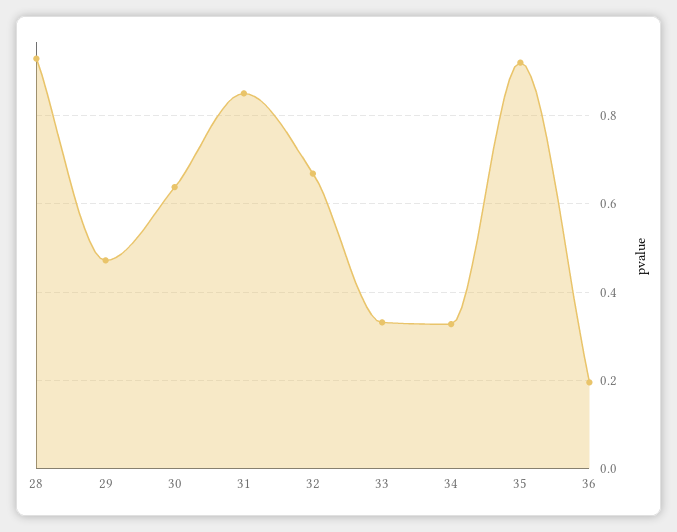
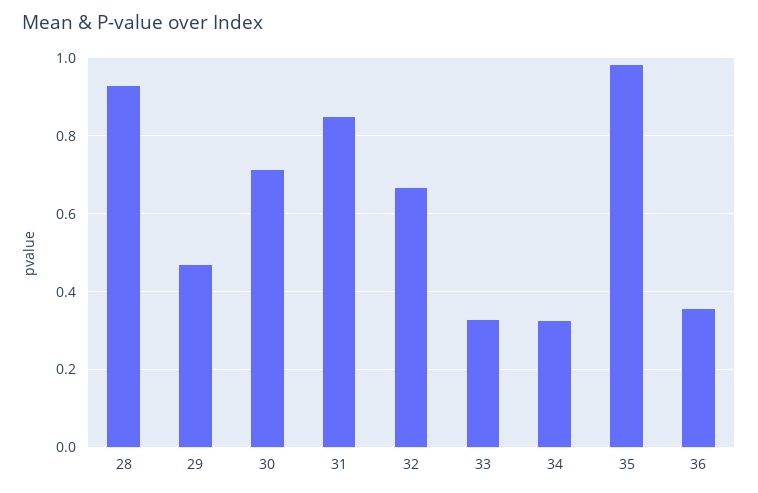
30: 0.64 -> 0.72
35: 0.92 -> 0.98
36: 0.2 -> 0.36

